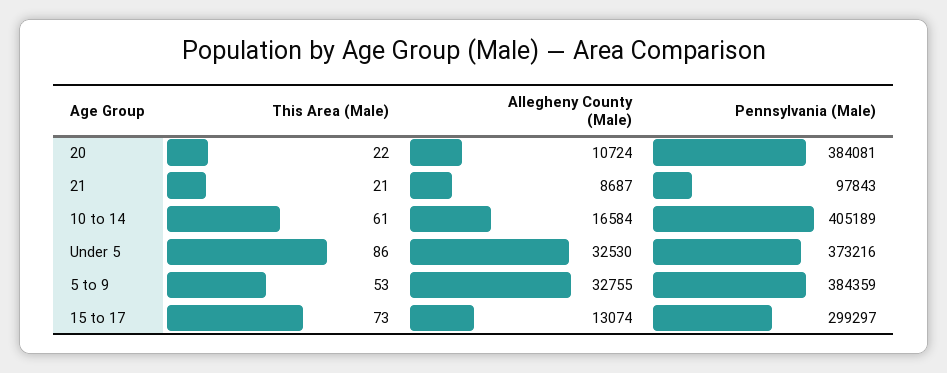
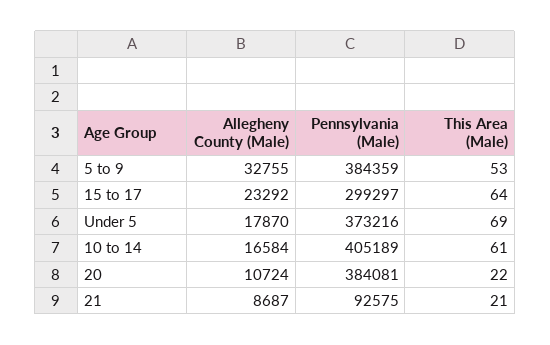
Pennsylvania (Male), 21: 97843 -> 92575
This Area (Male), Under 5: 86 -> 69
Allegheny County (Male), Under 5: 32530 -> 17870
This Area (Male), 15 to 17: 73 -> 64
Allegheny County (Male), 15 to 17: 13074 -> 23292

